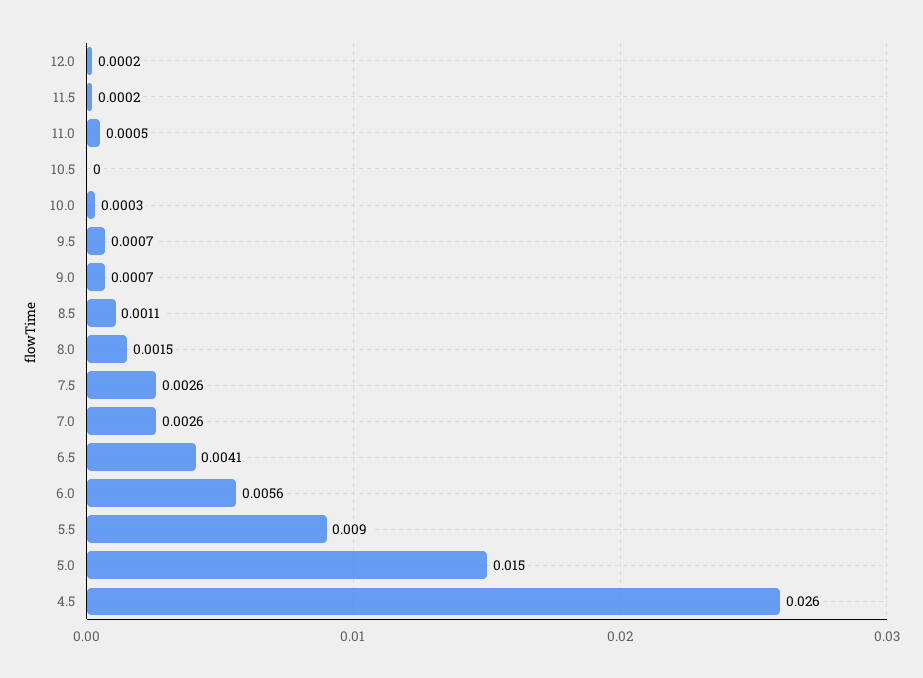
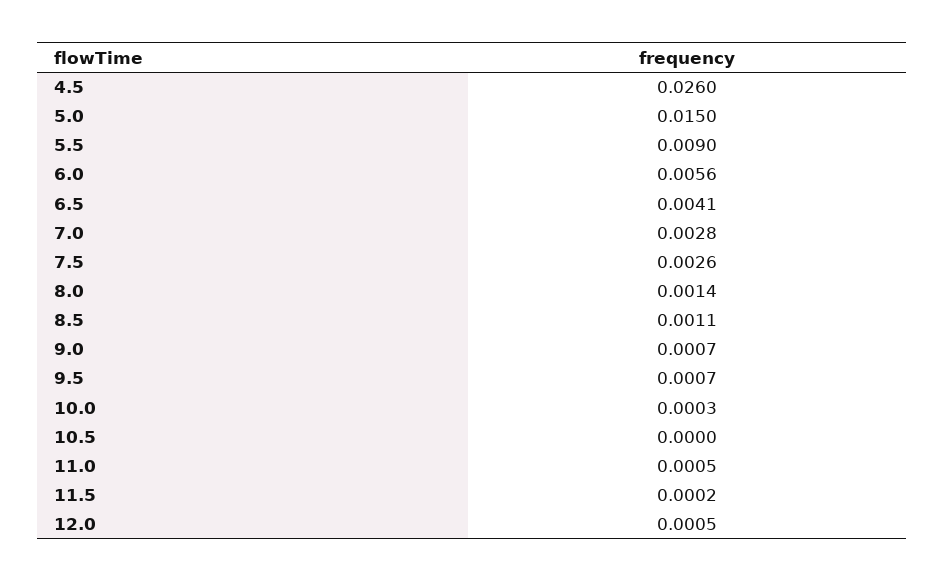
12.0: 0.0002 -> 0.0005
8.0: 0.0015 -> 0.0014
7.0: 0.0026 -> 0.0028

